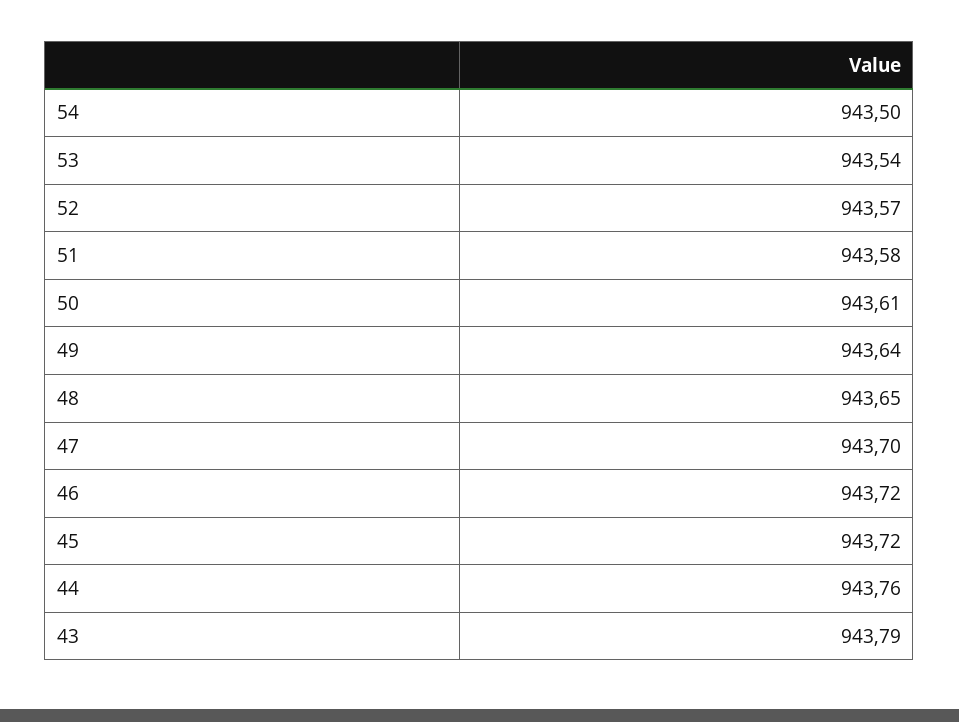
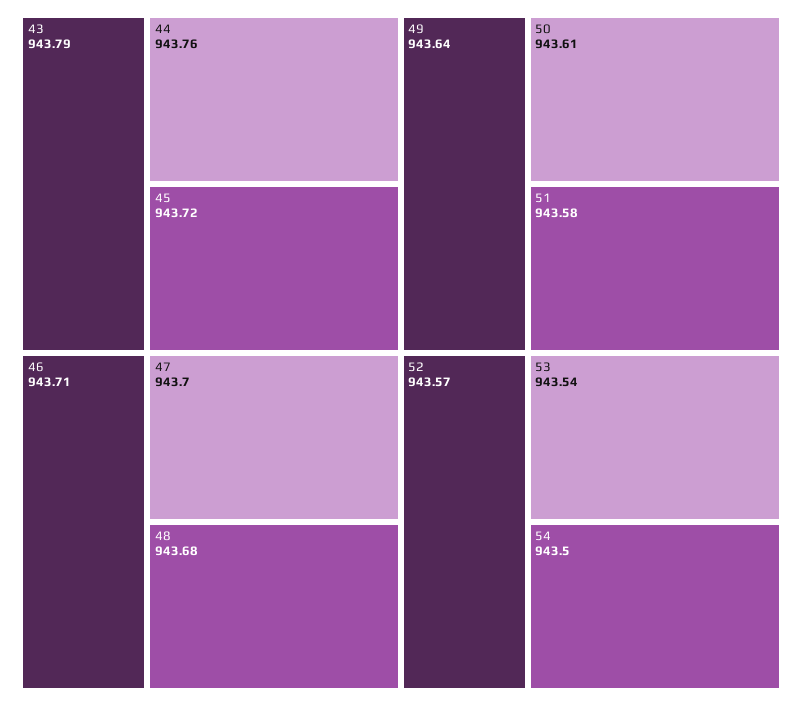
48: 943.65 -> 943.68
46: 943.72 -> 943.71

